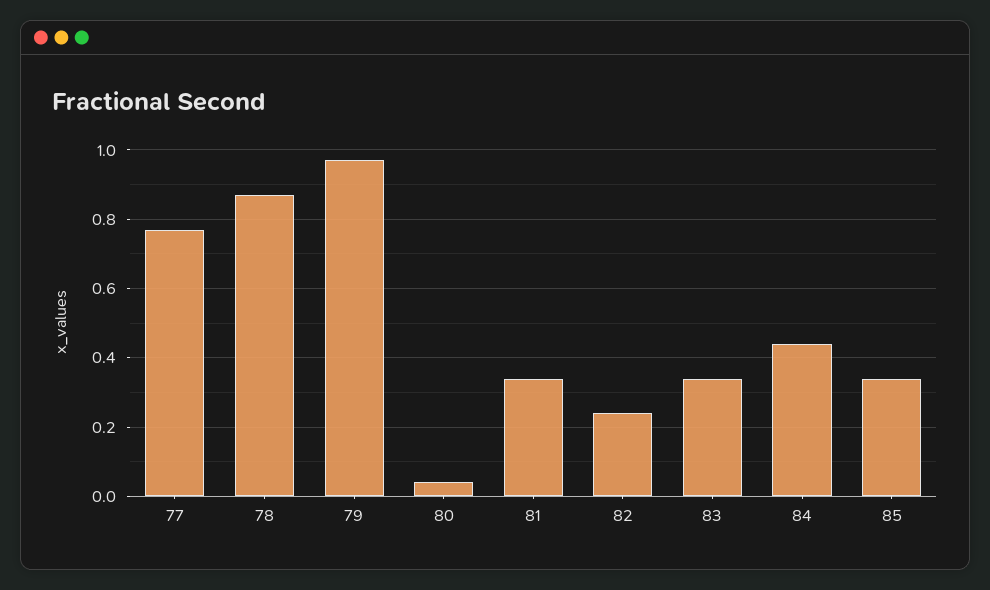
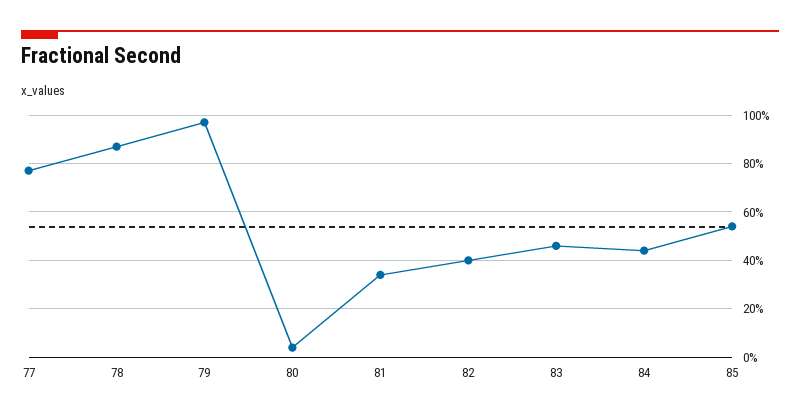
82: 0.25 -> 0.4
83: 0.35 -> 0.45
85: 0.35 -> 0.55

